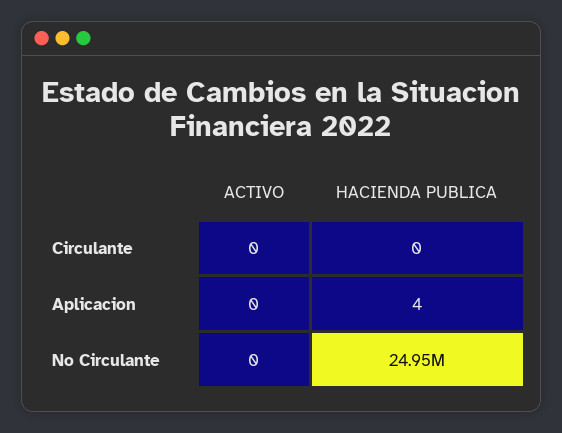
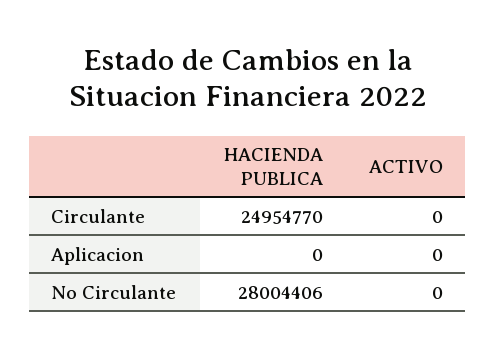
HACIENDA PUBLICA, Circulante: 0 -> 24954770
HACIENDA PUBLICA, Aplicacion: 4 -> 0
HACIENDA PUBLICA, No Circulante: 24950000 -> 28004406

